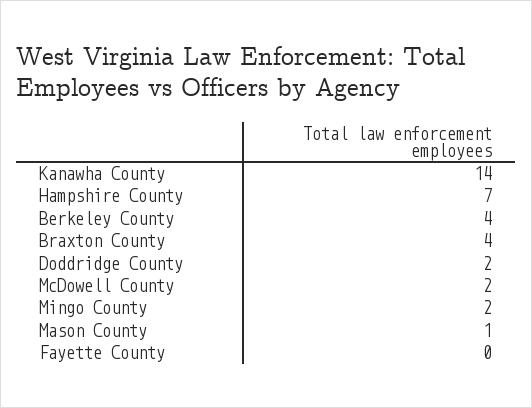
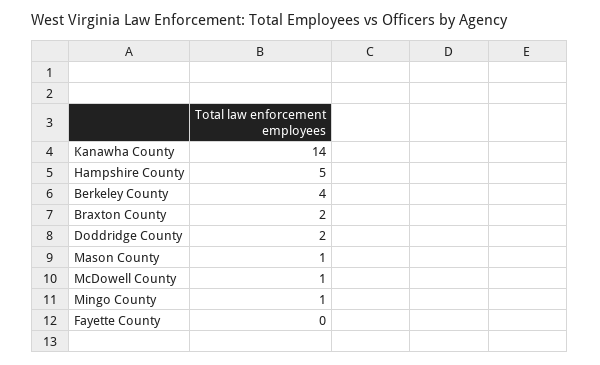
Hampshire County: 7 -> 5
Braxton County: 4 -> 2
McDowell County: 2 -> 1
Mingo County: 2 -> 1

